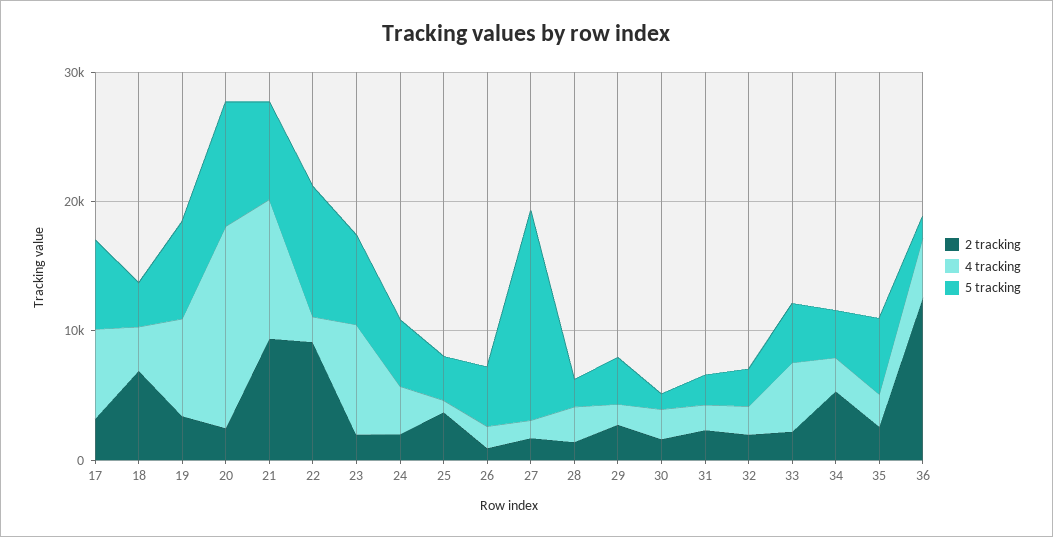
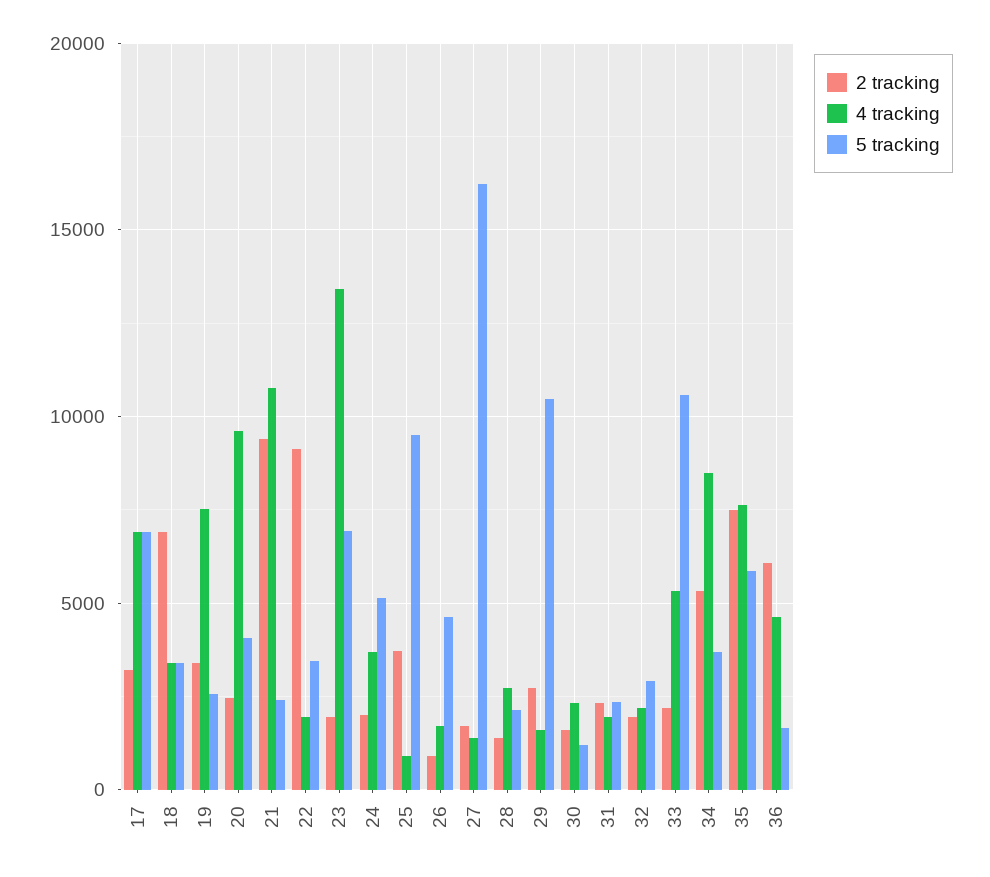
5 tracking, 19: 8000 -> 2500
4 tracking, 20: 16000 -> 9500
5 tracking, 20: 10000 -> 4000
5 tracking, 21: 8000 -> 2500
5 tracking, 22: 10000 -> 3500
4 tracking, 23: 8000 -> 13500
5 tracking, 25: 4000 -> 9500
5 tracking, 29: 4000 -> 10500
5 tracking, 33: 4000 -> 10500
4 tracking, 34: 2000 -> 8500
2 tracking, 35: 2000 -> 7500
4 tracking, 35: 2000 -> 7500
2 tracking, 36: 12000 -> 6000

